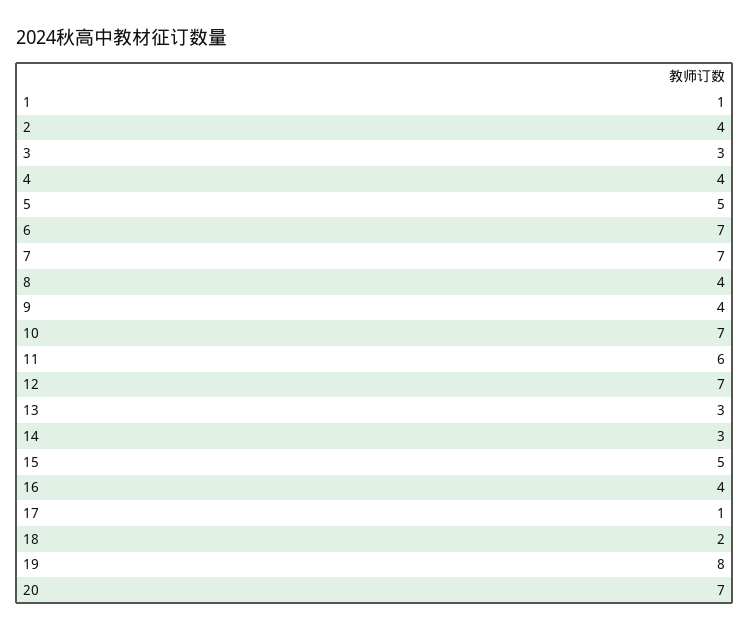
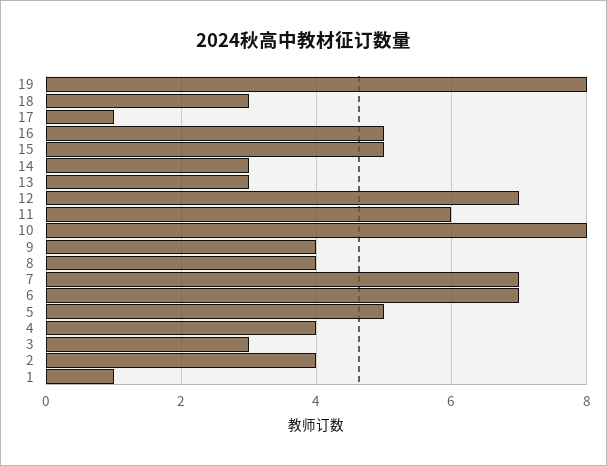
10: 7 -> 8
16: 4 -> 5
18: 2 -> 3
20: 7 -> none

